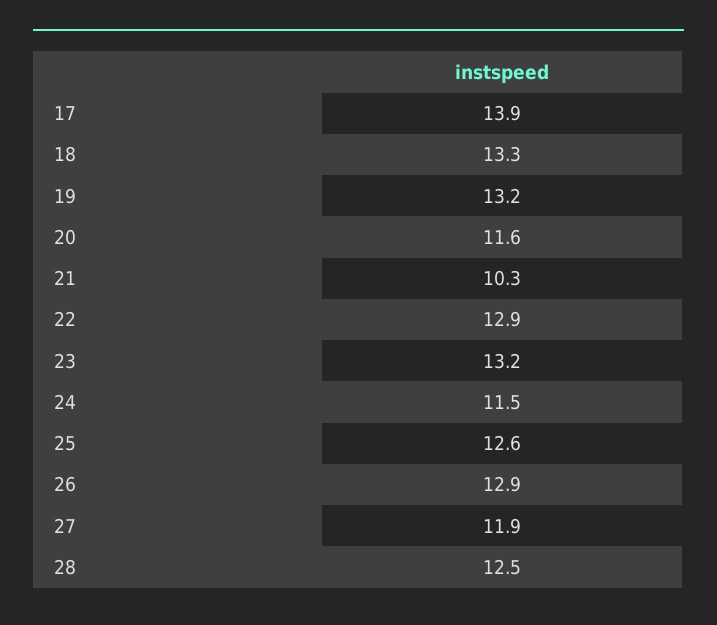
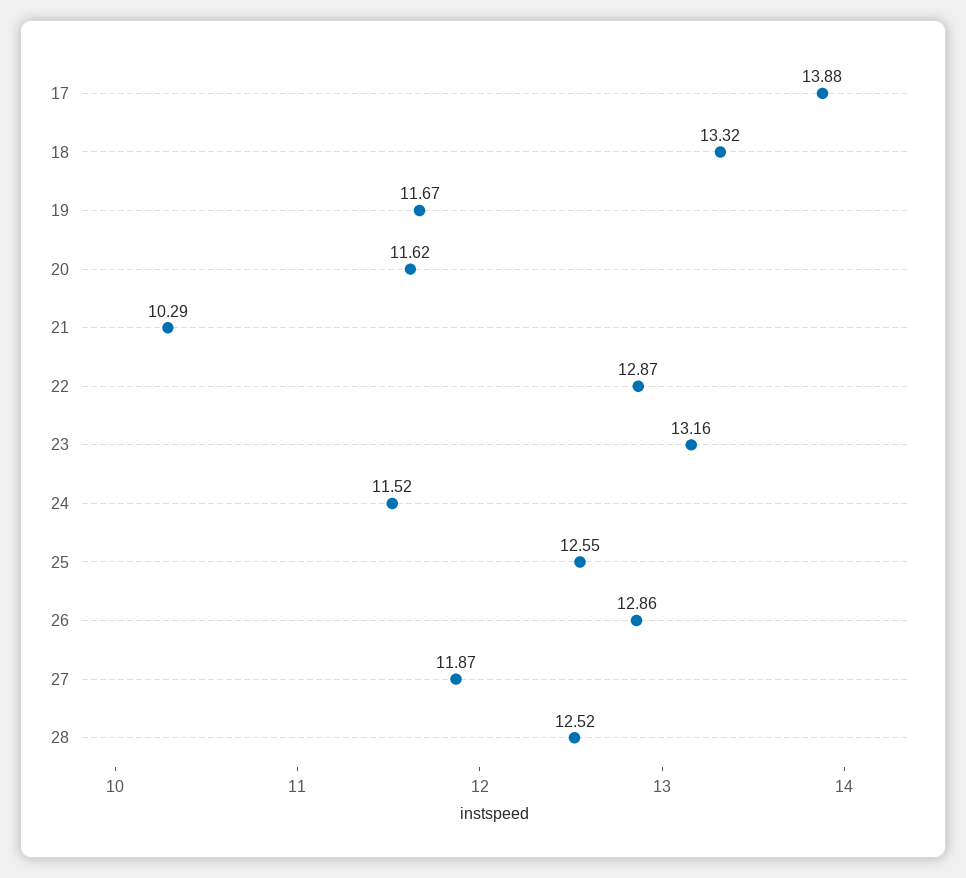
19: 13.2 -> 11.67

